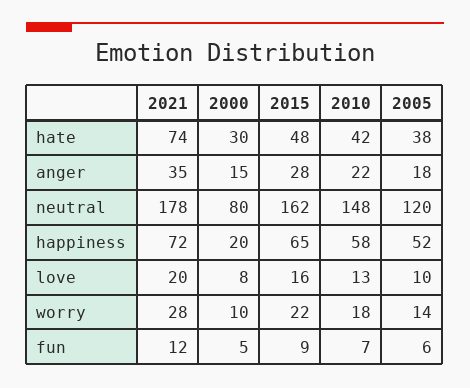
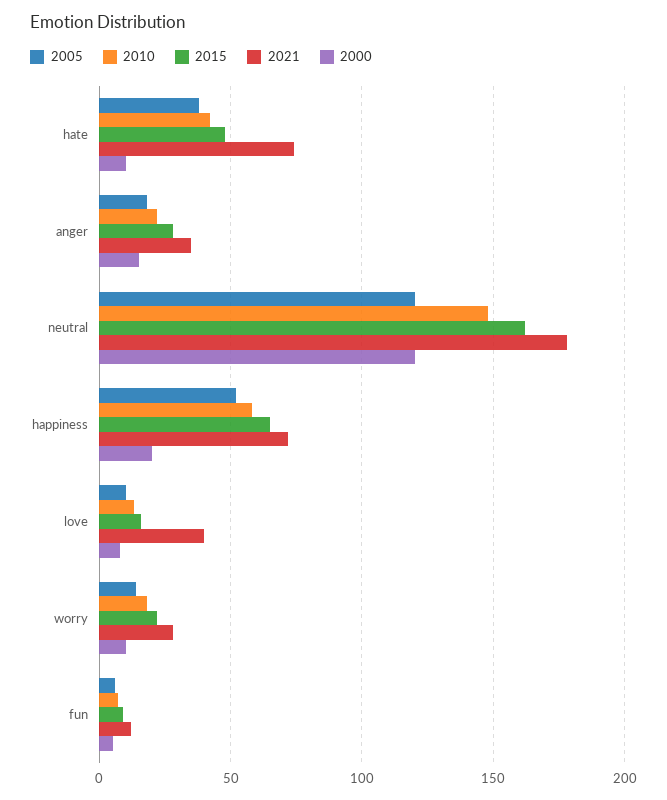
2000, hate: 30 -> 10
2000, neutral: 80 -> 120
2021, love: 20 -> 40

